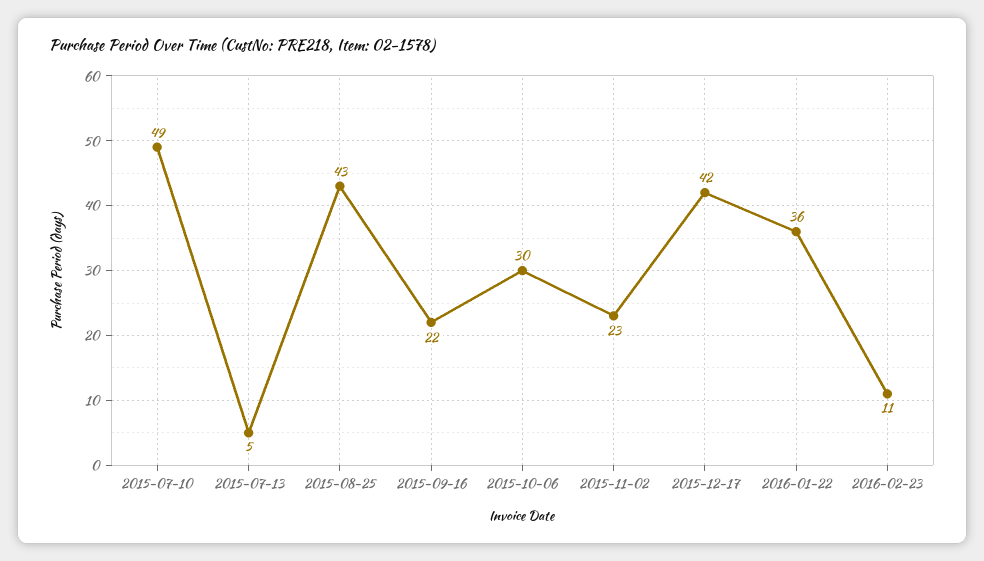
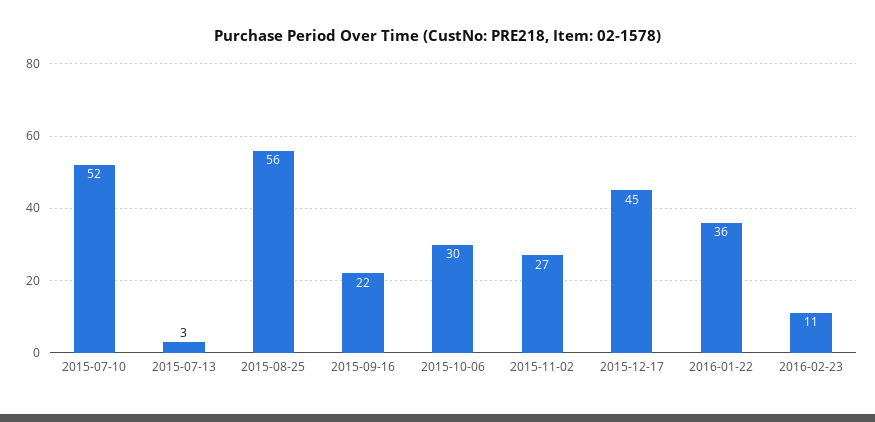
2015-07-10: 49 -> 52
2015-07-13: 5 -> 3
2015-08-25: 43 -> 56
2015-11-02: 23 -> 27
2015-12-17: 42 -> 45

